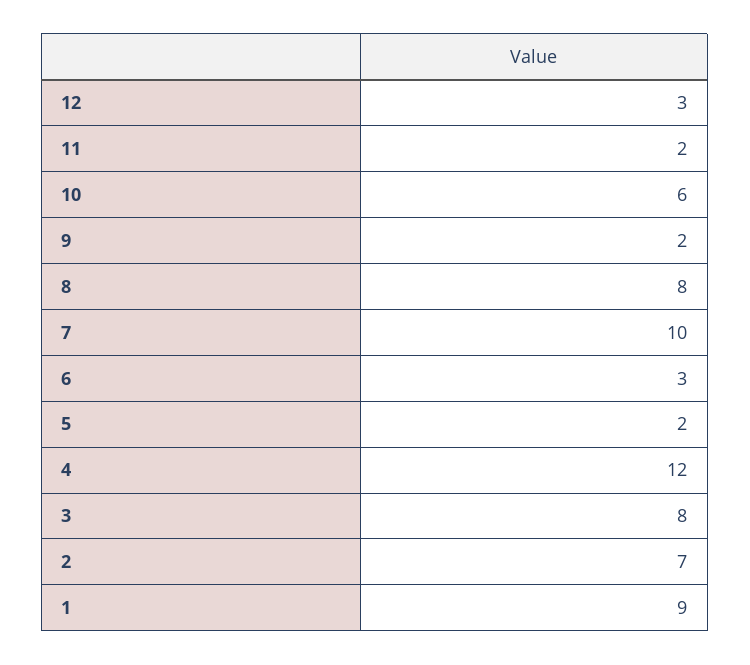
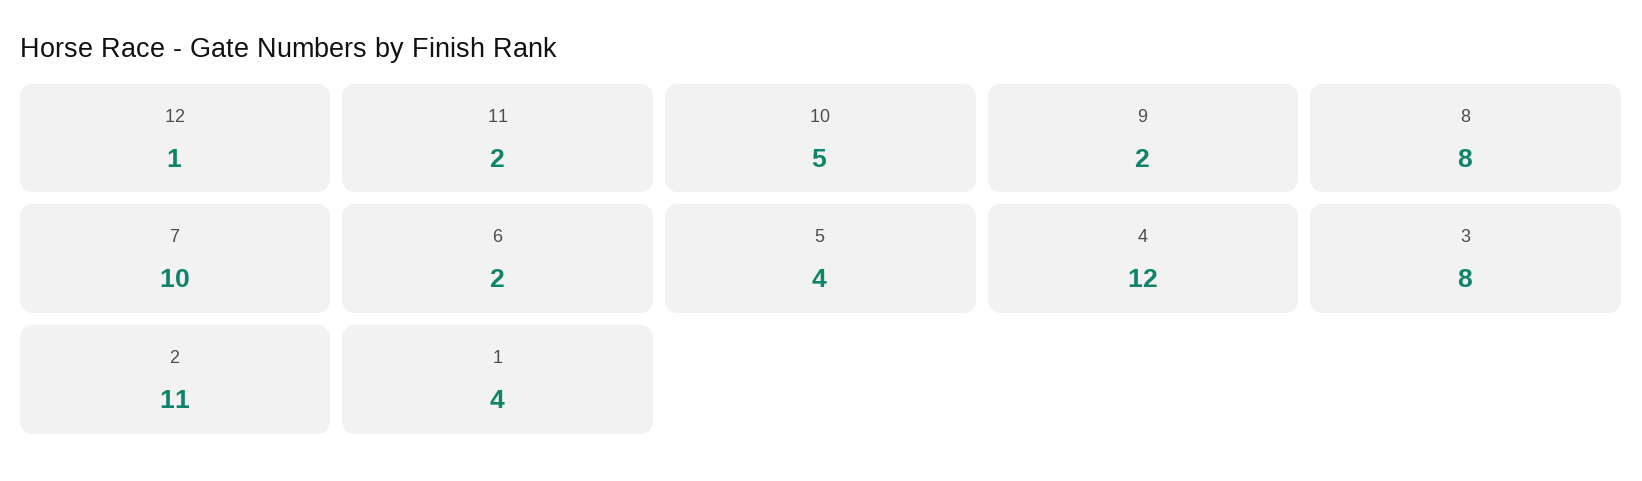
12: 3 -> 1
10: 6 -> 5
6: 3 -> 2
5: 2 -> 4
2: 7 -> 11
1: 9 -> 4

